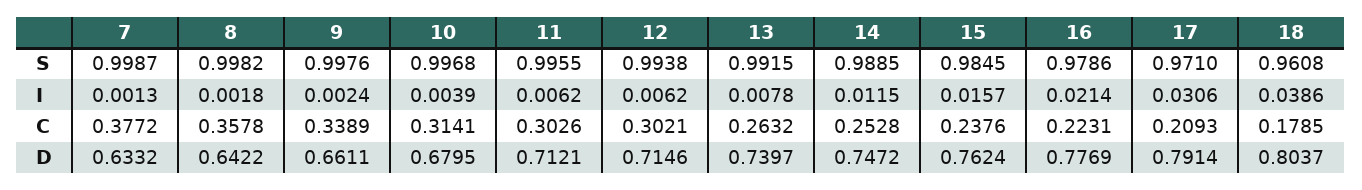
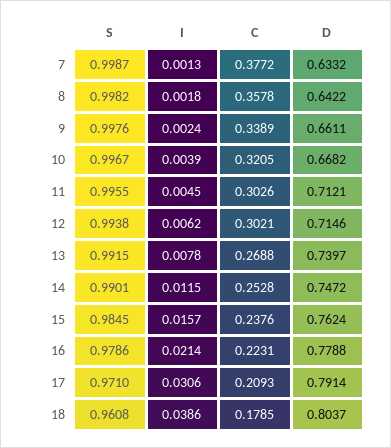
10, S: 0.9968 -> 0.9967
14, S: 0.9885 -> 0.9901
11, I: 0.0062 -> 0.0045
10, C: 0.3141 -> 0.3205
13, C: 0.2632 -> 0.2688
10, D: 0.6795 -> 0.6682
16, D: 0.7769 -> 0.7788

